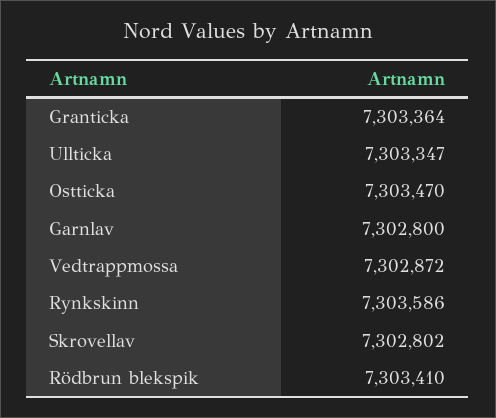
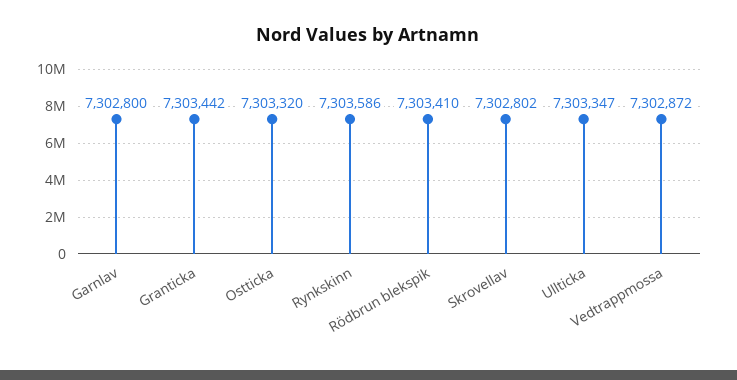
Granticka: 7303364 -> 7303442
Ostticka: 7303470 -> 7303320

